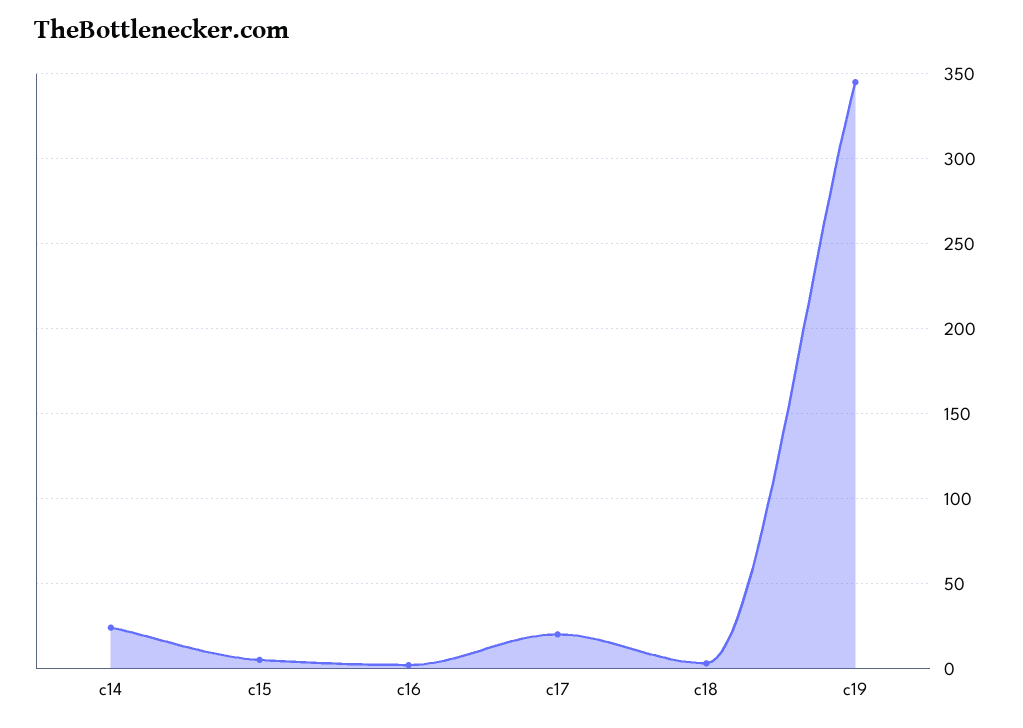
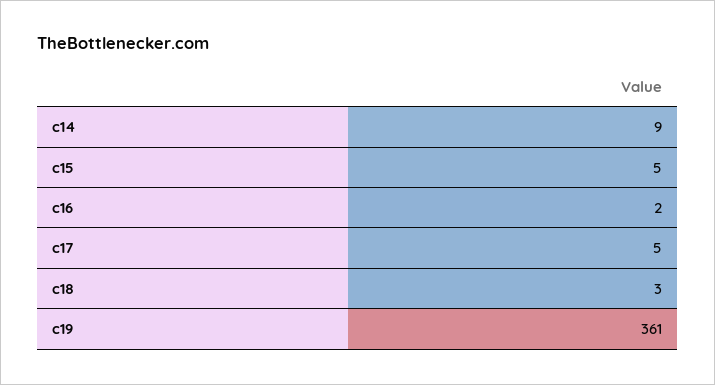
c14: 25 -> 9
c17: 20 -> 5
c19: 345 -> 361

